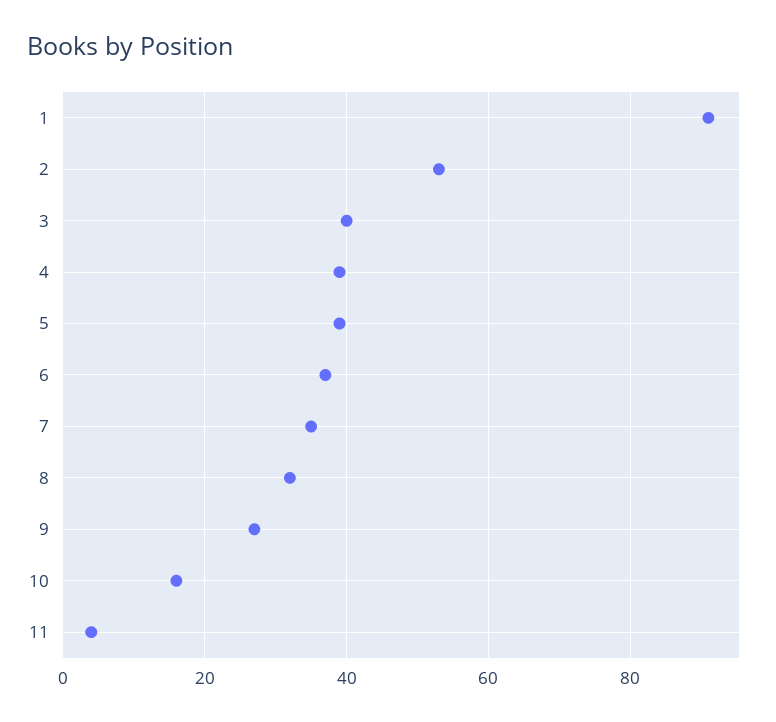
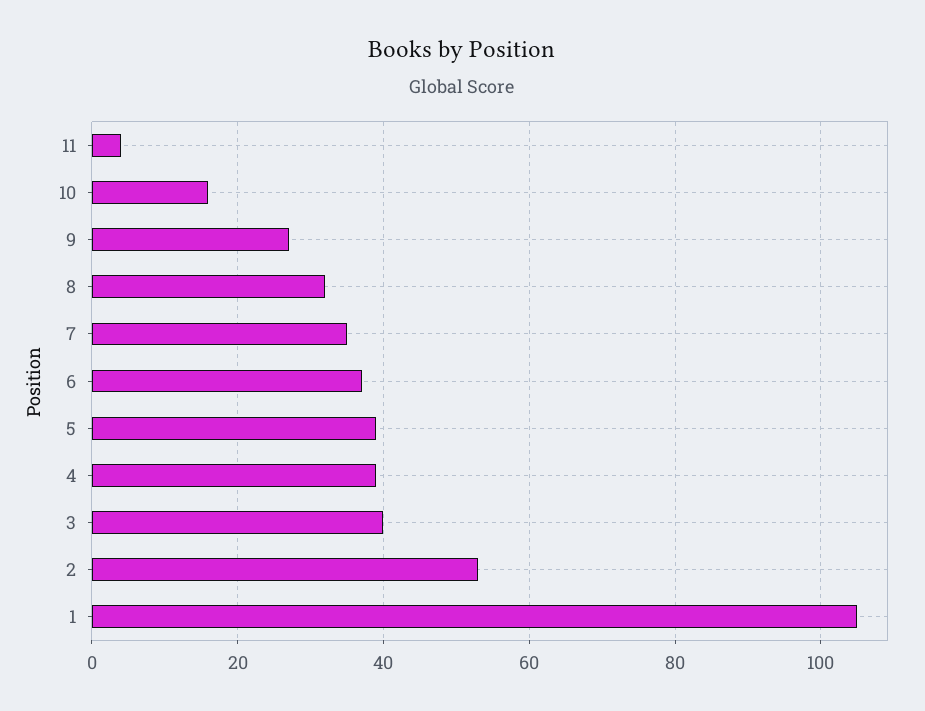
1: 90 -> 105

